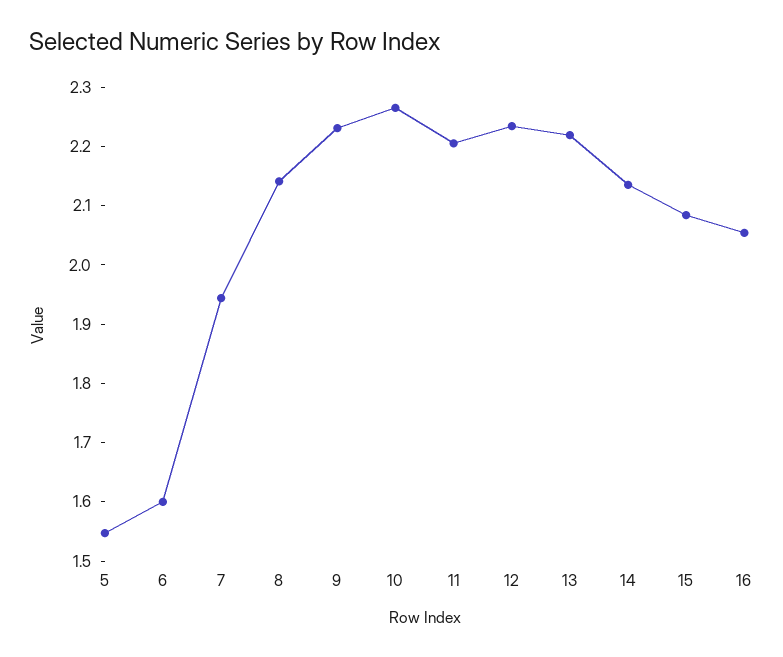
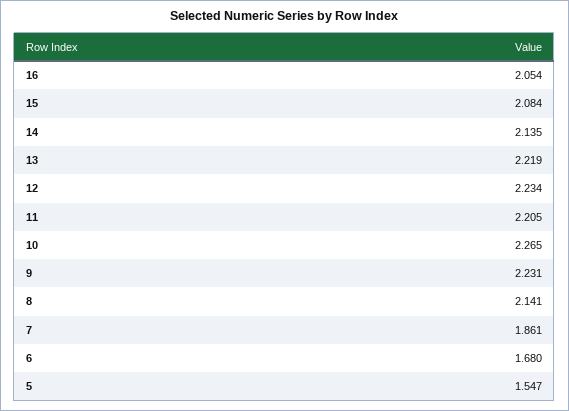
6: 1.6 -> 1.68
7: 1.94 -> 1.861

